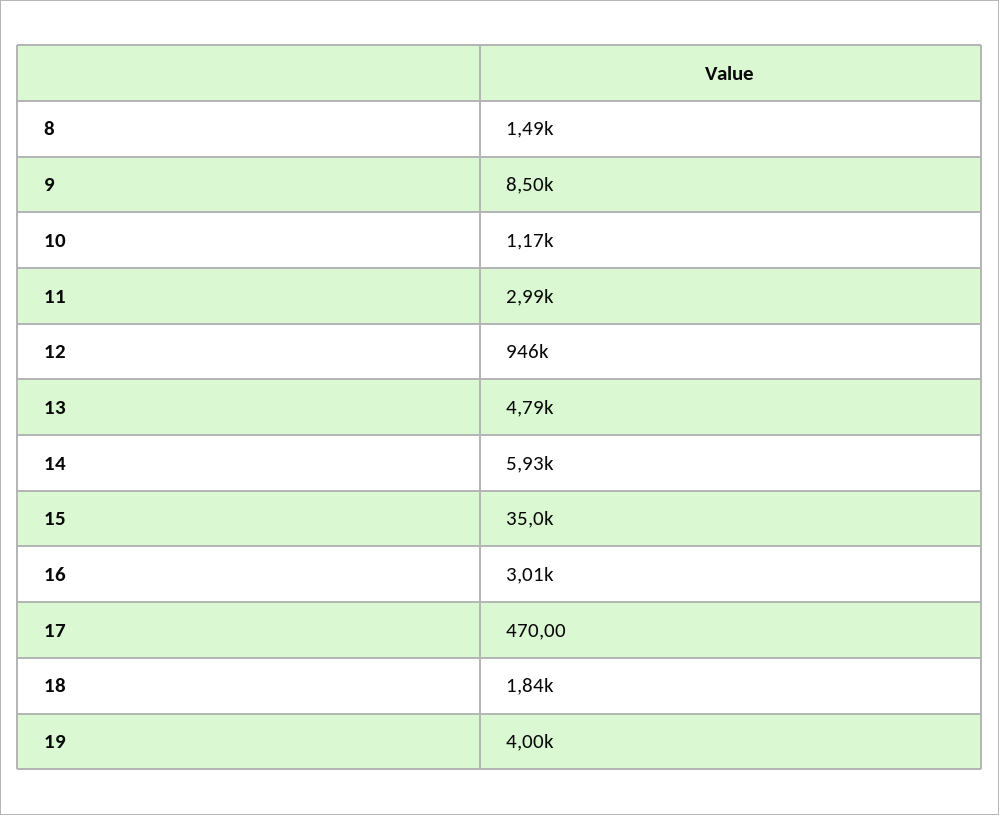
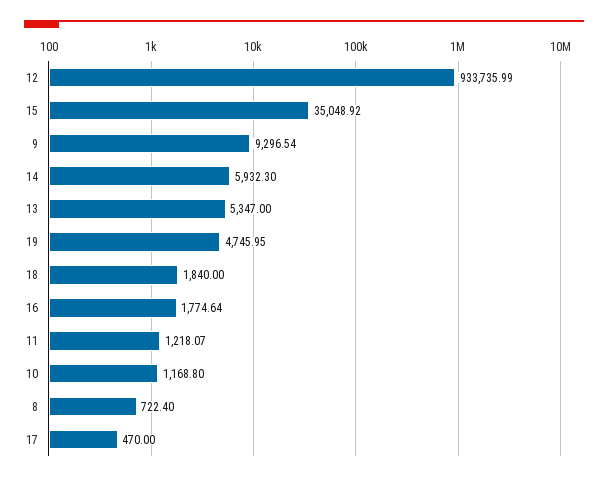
8: 1490 -> 722.4
9: 8500 -> 9296.54
11: 2990 -> 1218.07
12: 946000 -> 933735.99
13: 4790 -> 5347
16: 3010 -> 1774.64
19: 4000 -> 4745.95

